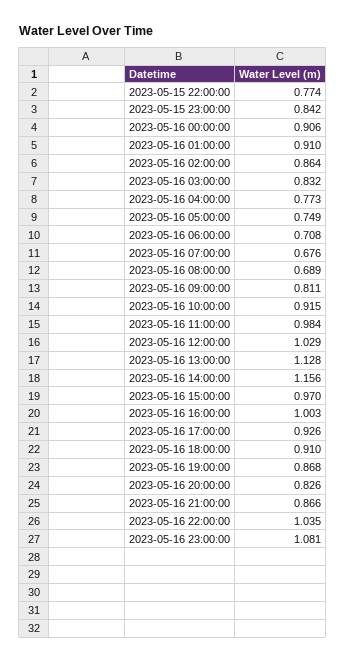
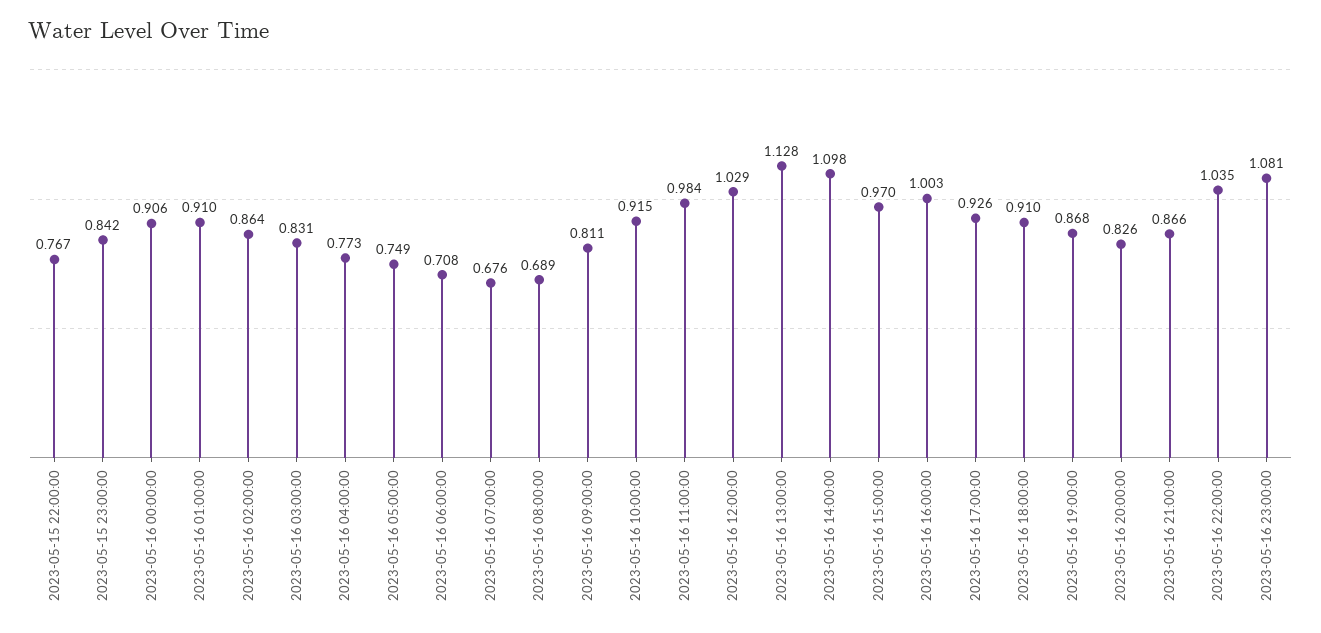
2023-05-15 22:00:00: 0.774 -> 0.767
2023-05-16 03:00:00: 0.832 -> 0.831
2023-05-16 14:00:00: 1.156 -> 1.098

